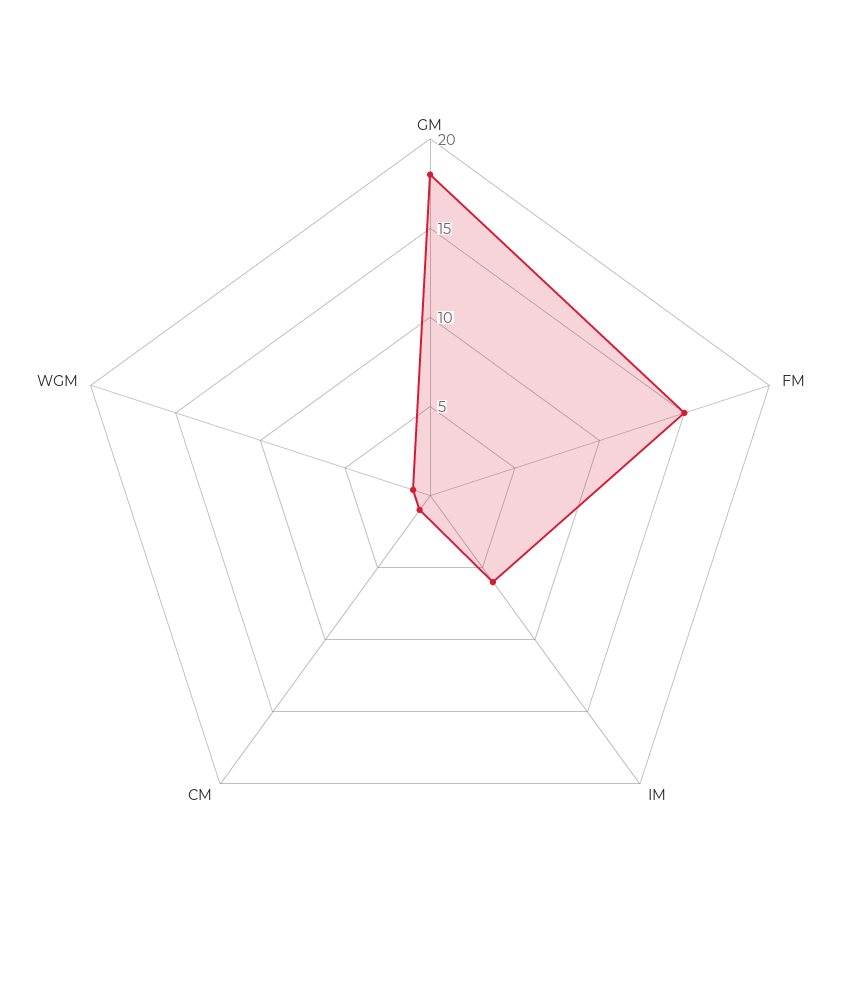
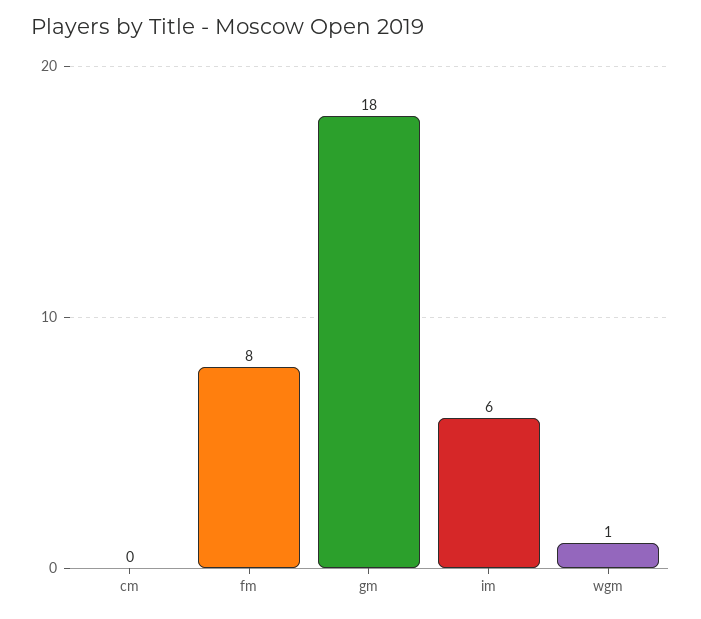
FM: 15 -> 8
CM: 1 -> 0

